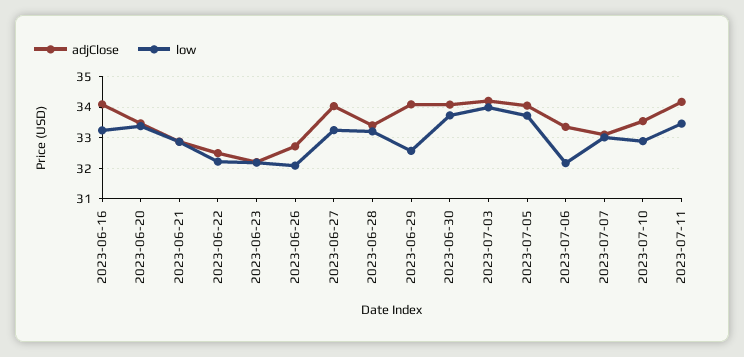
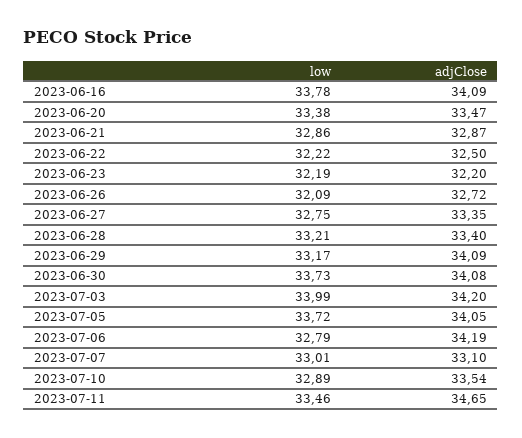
low, 2023-06-16: 33.2 -> 33.78
adjClose, 2023-06-27: 34 -> 33.35
low, 2023-06-27: 33.2 -> 32.75
low, 2023-06-29: 32.6 -> 33.17
adjClose, 2023-07-06: 33.4 -> 34.19
low, 2023-07-06: 32.2 -> 32.79
adjClose, 2023-07-11: 34.2 -> 34.65

